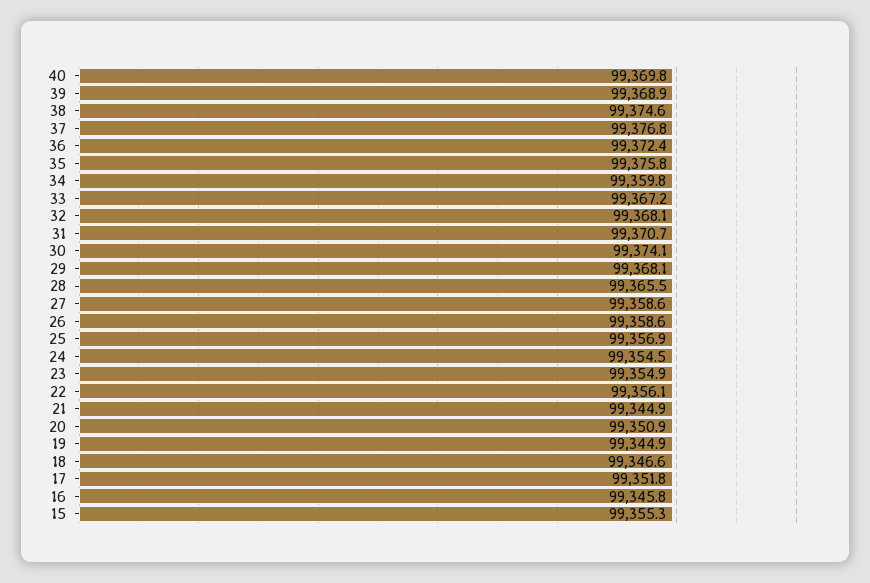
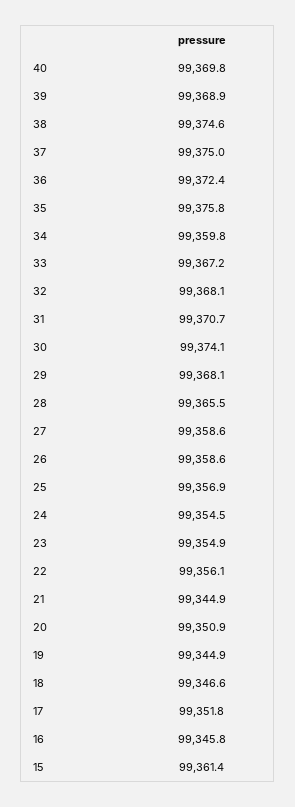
37: 99376.8 -> 99375
15: 99355.3 -> 99361.4

